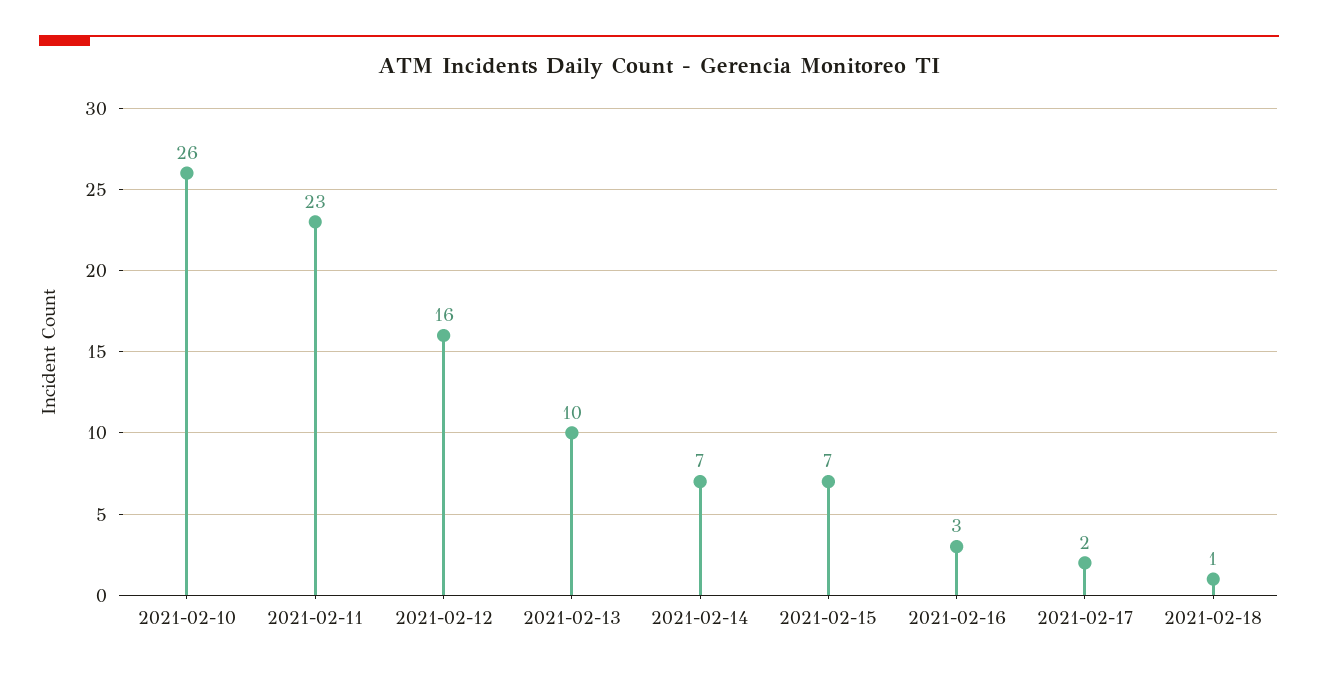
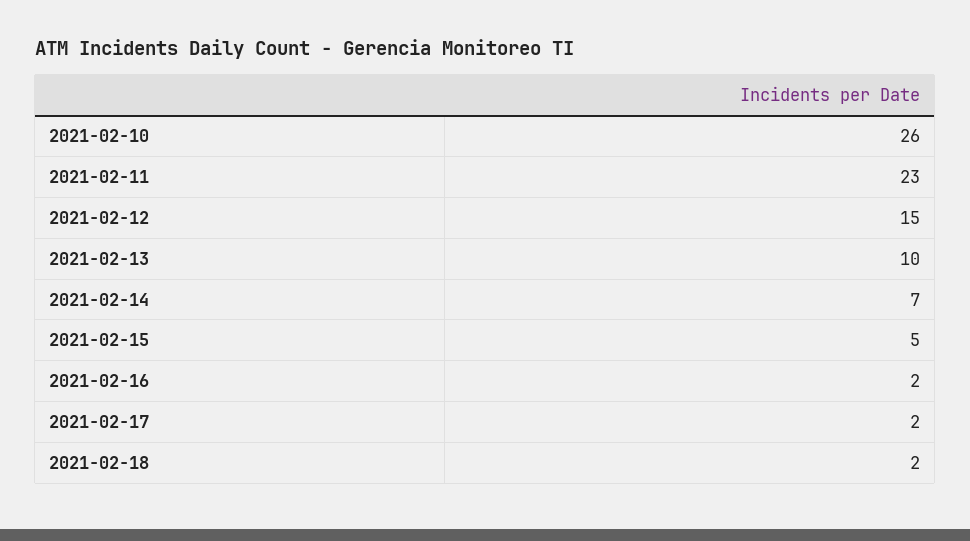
2021-02-12: 16 -> 15
2021-02-15: 7 -> 5
2021-02-16: 3 -> 2
2021-02-18: 1 -> 2

